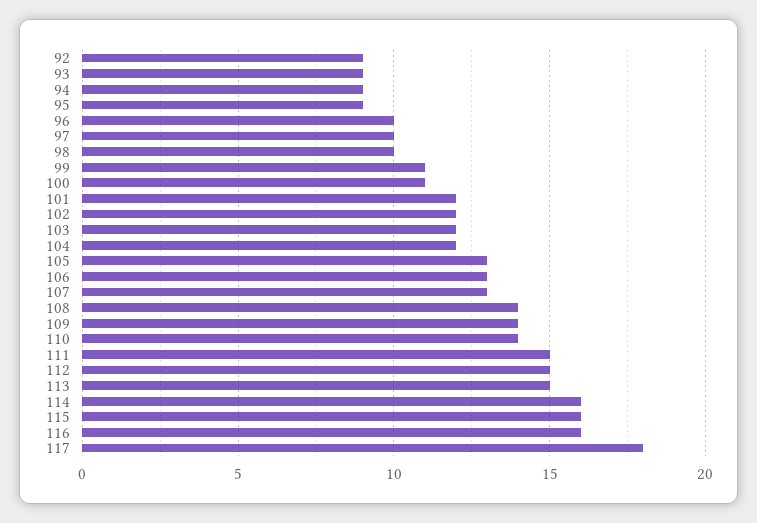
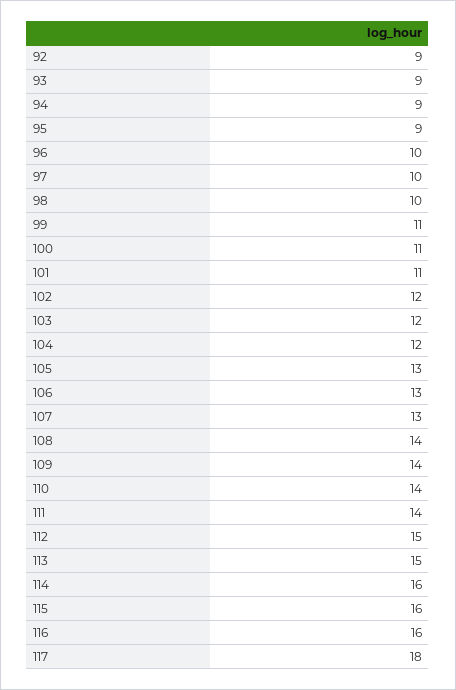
101: 12 -> 11
111: 15 -> 14

